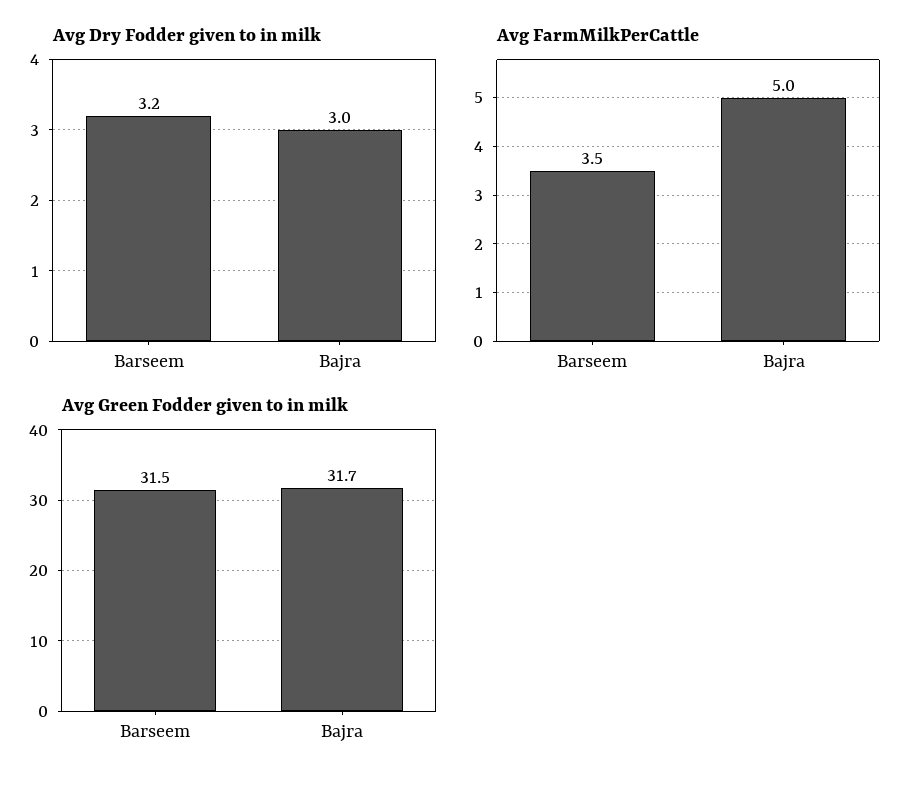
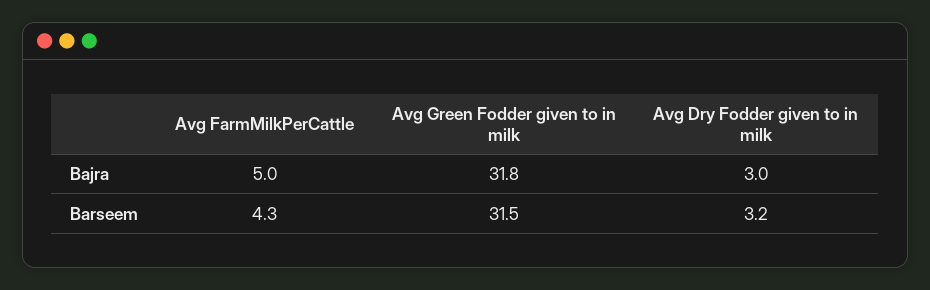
Avg FarmMilkPerCattle, Barseem: 3.5 -> 4.3
Avg Green Fodder given to in milk, Bajra: 31.7 -> 31.8

